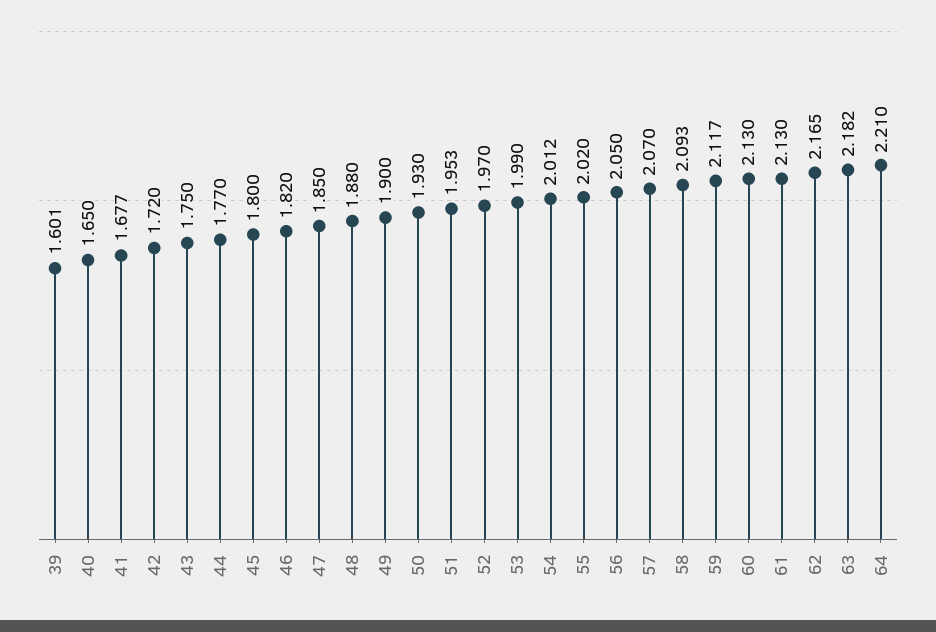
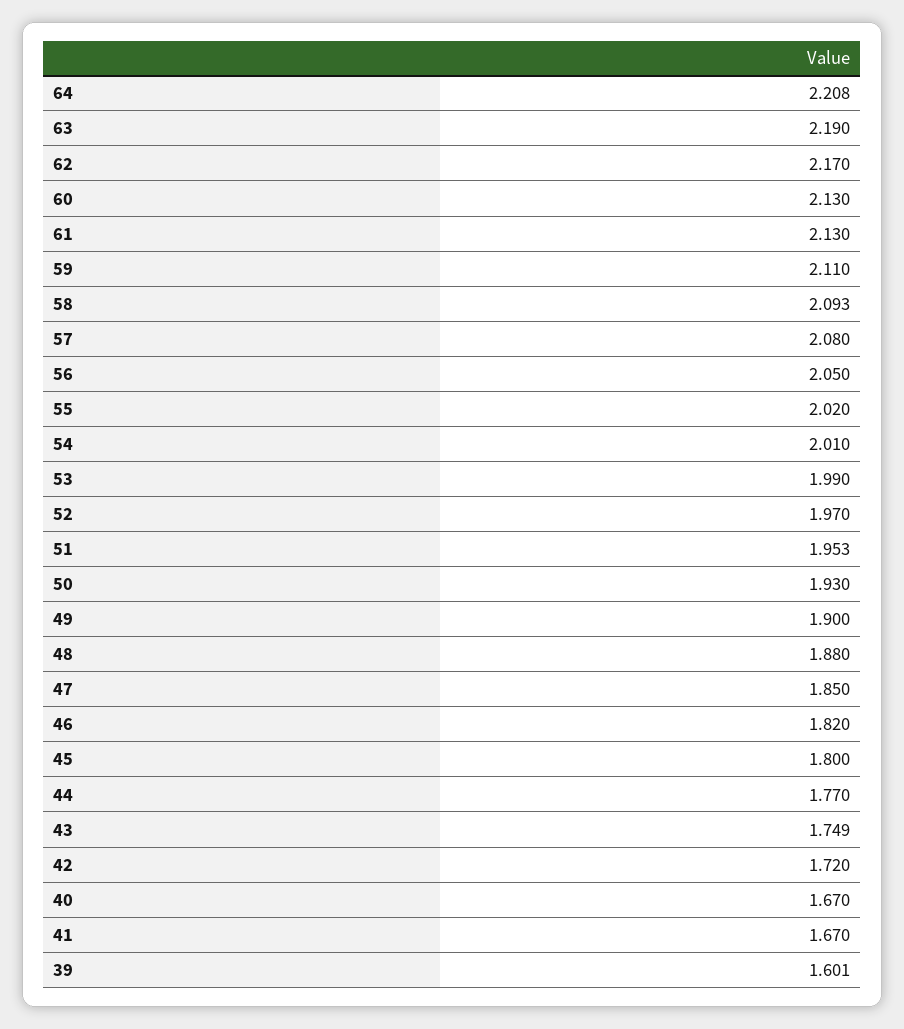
40: 1.65 -> 1.67
41: 1.677 -> 1.67
43: 1.75 -> 1.749
54: 2.012 -> 2.01
57: 2.07 -> 2.08
59: 2.117 -> 2.11
62: 2.165 -> 2.17
63: 2.182 -> 2.19
64: 2.21 -> 2.208

